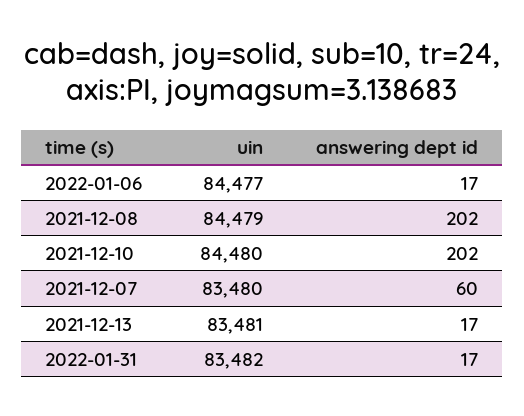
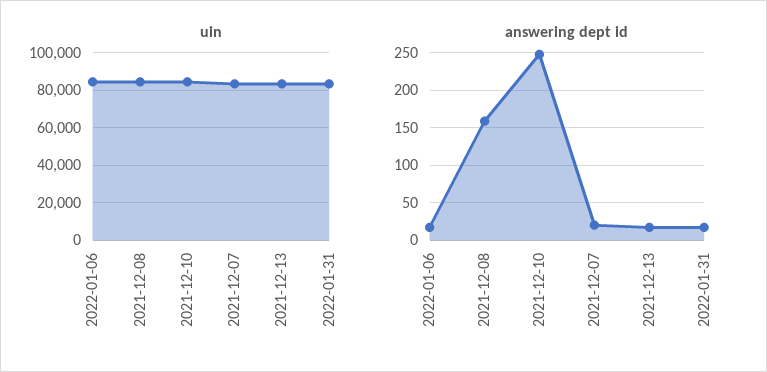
answering dept id, 2021-12-08: 202 -> 160
answering dept id, 2021-12-10: 202 -> 250
answering dept id, 2021-12-07: 60 -> 20

